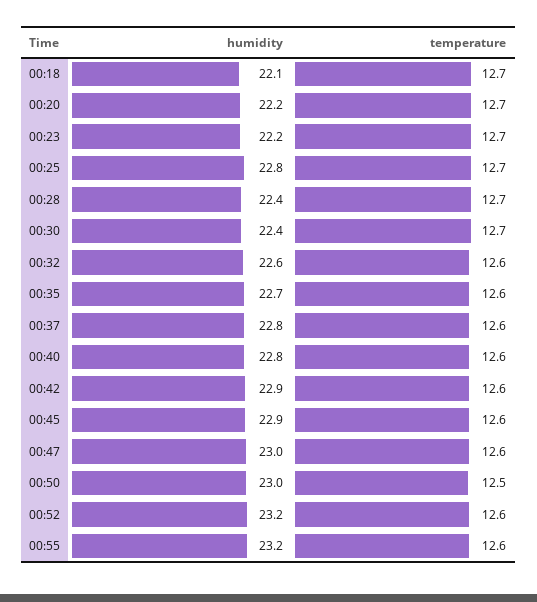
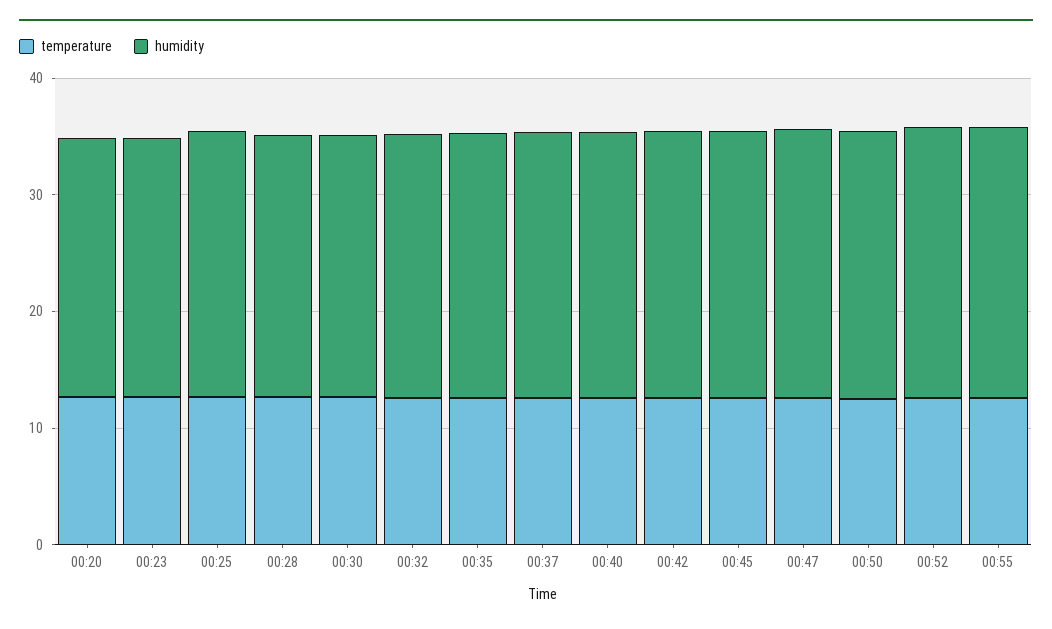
humidity, 00:18: 22.1 -> none
temperature, 00:18: 12.7 -> none

